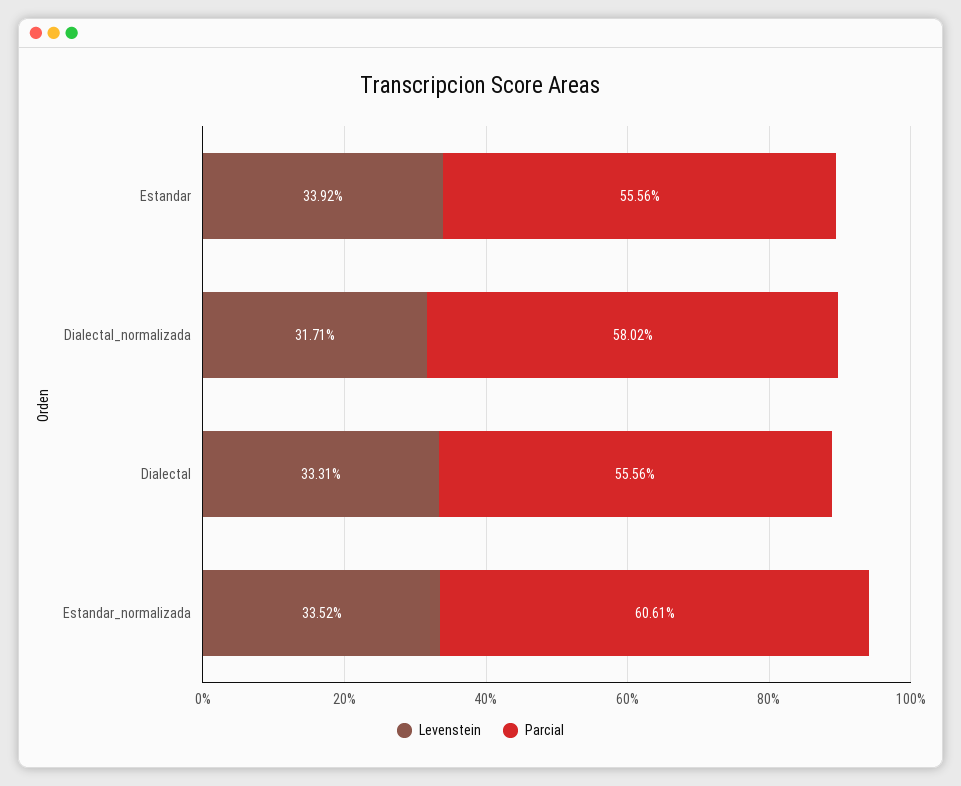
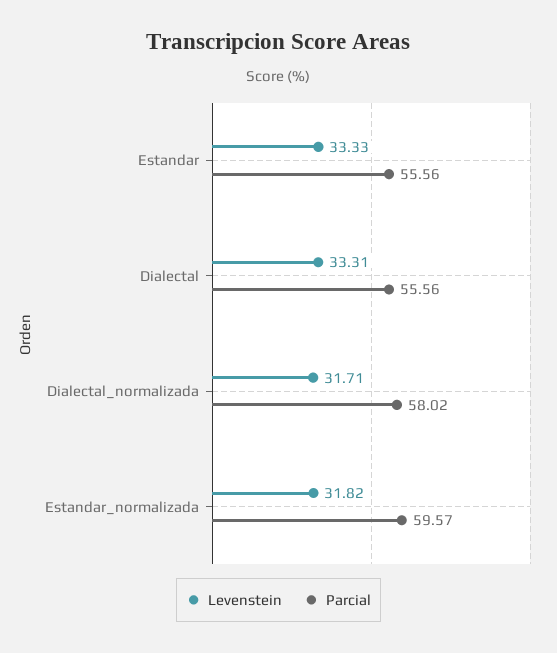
Levenstein, Estandar: 33.92 -> 33.33
Levenstein, Estandar_normalizada: 33.52 -> 31.82
Parcial, Estandar_normalizada: 60.61 -> 59.57

